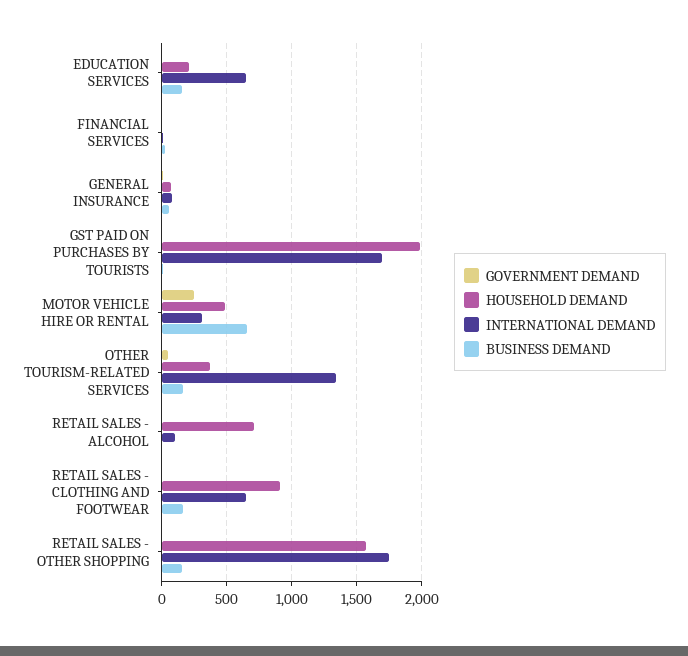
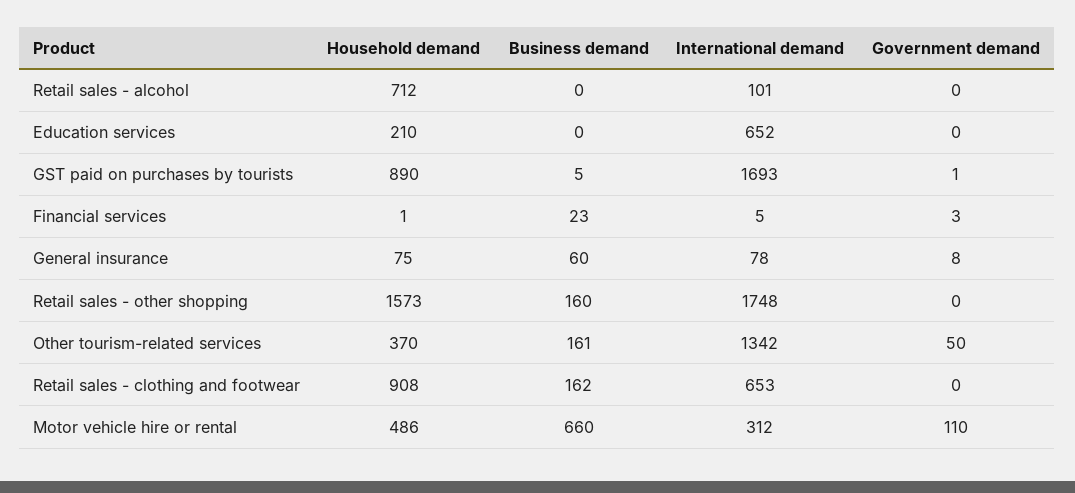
BUSINESS DEMAND, EDUCATION SERVICES: 150 -> 0
HOUSEHOLD DEMAND, GST PAID ON PURCHASES BY TOURISTS: 2000 -> 890
GOVERNMENT DEMAND, MOTOR VEHICLE HIRE OR RENTAL: 250 -> 110

